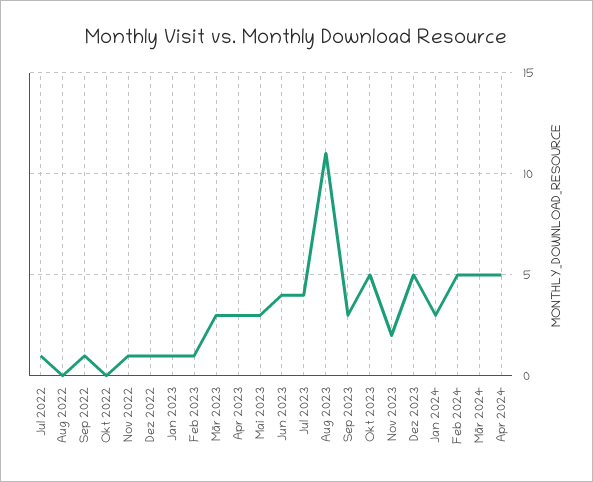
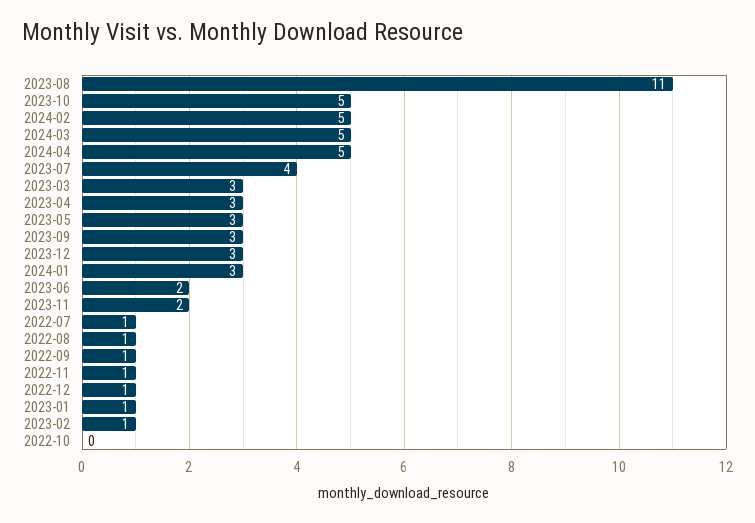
Aug 2022: 0 -> 1
Jun 2023: 4 -> 2
Dez 2023: 5 -> 3

